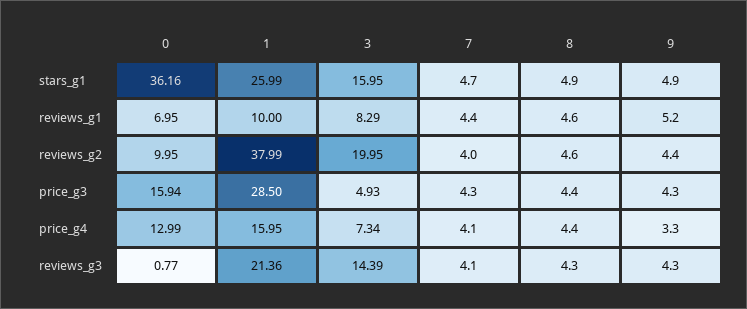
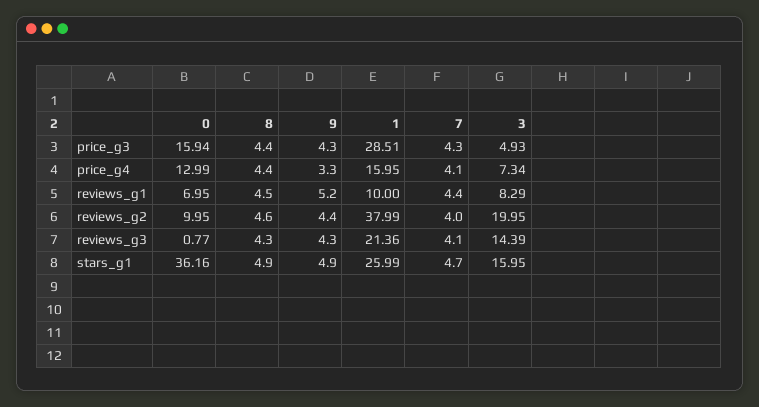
8, reviews_g1: 4.6 -> 4.5
1, price_g3: 28.5 -> 28.51

